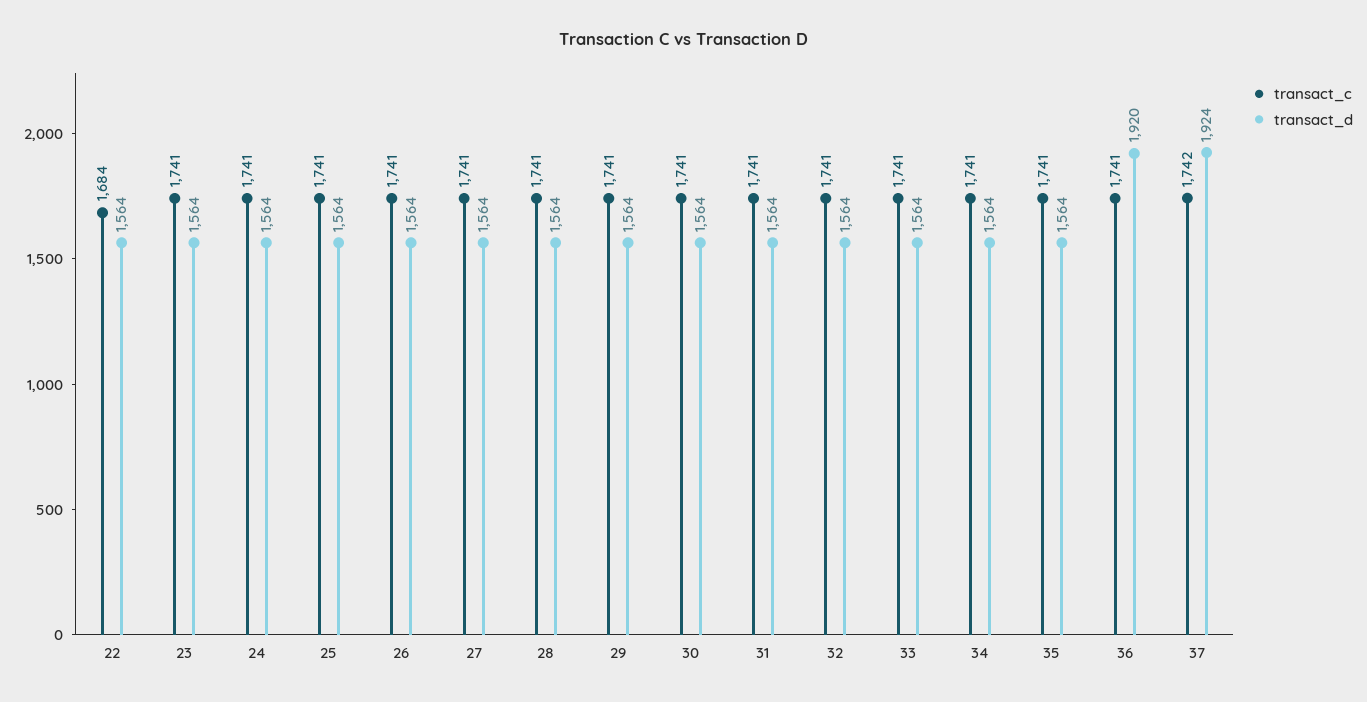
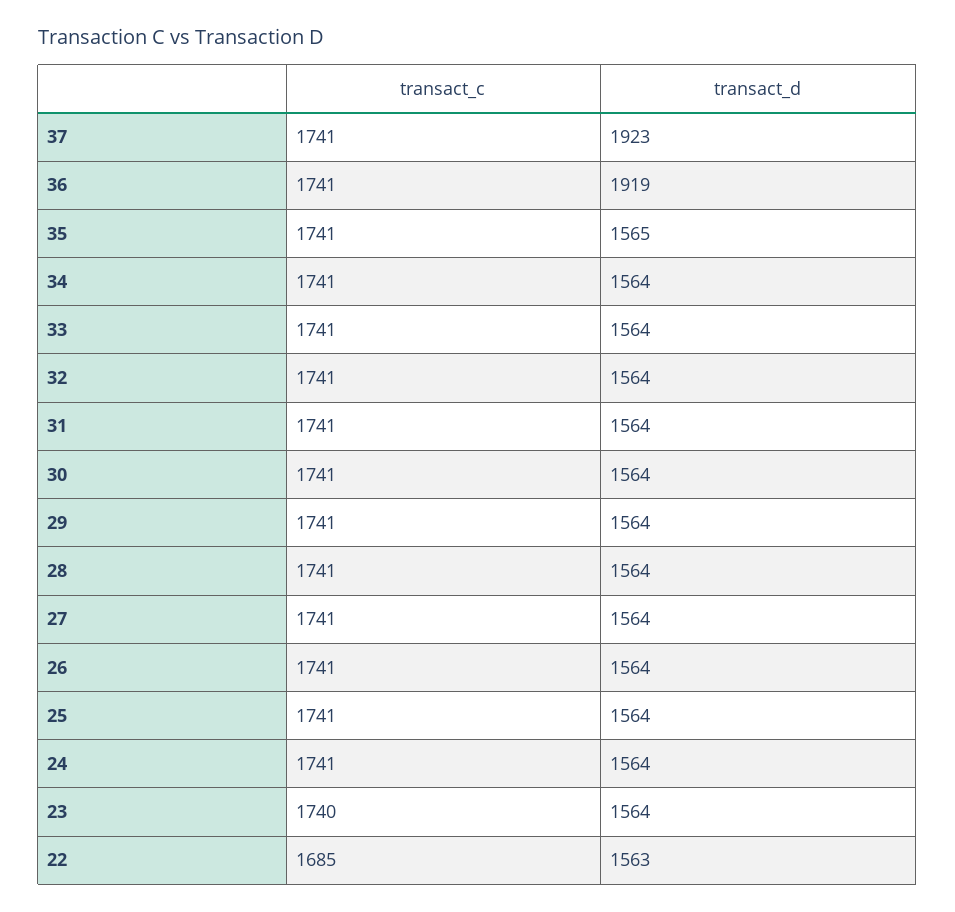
transact_c, 22: 1684 -> 1685
transact_d, 22: 1564 -> 1563
transact_c, 23: 1741 -> 1740
transact_d, 35: 1564 -> 1565
transact_d, 36: 1920 -> 1919
transact_c, 37: 1742 -> 1741
transact_d, 37: 1924 -> 1923

